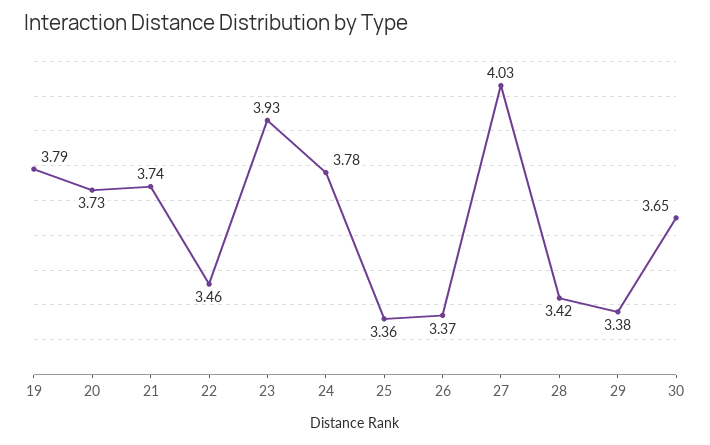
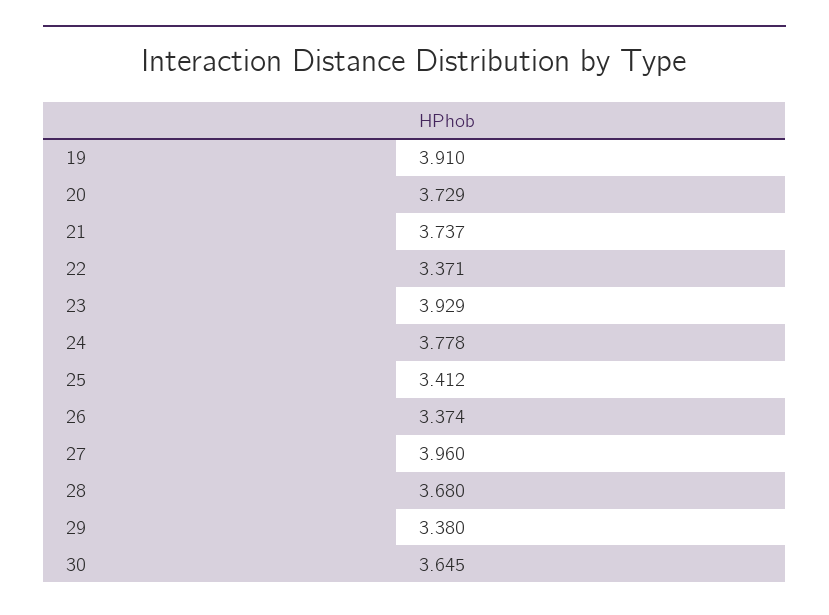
19: 3.79 -> 3.91
22: 3.46 -> 3.371
25: 3.36 -> 3.412
27: 4.03 -> 3.96
28: 3.42 -> 3.68

